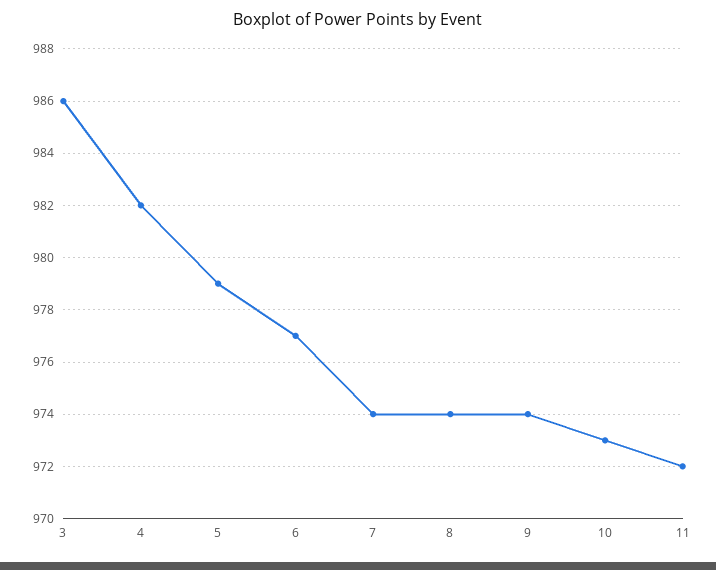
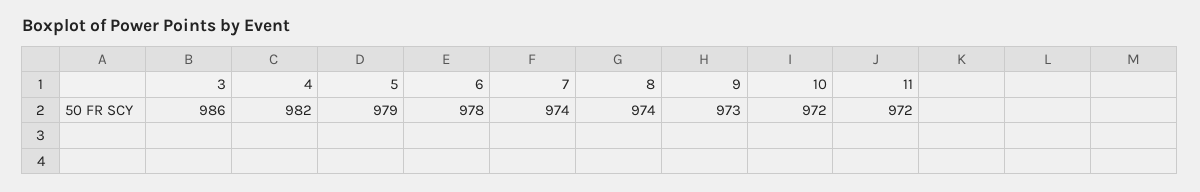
6: 977 -> 978
9: 974 -> 973
10: 973 -> 972

